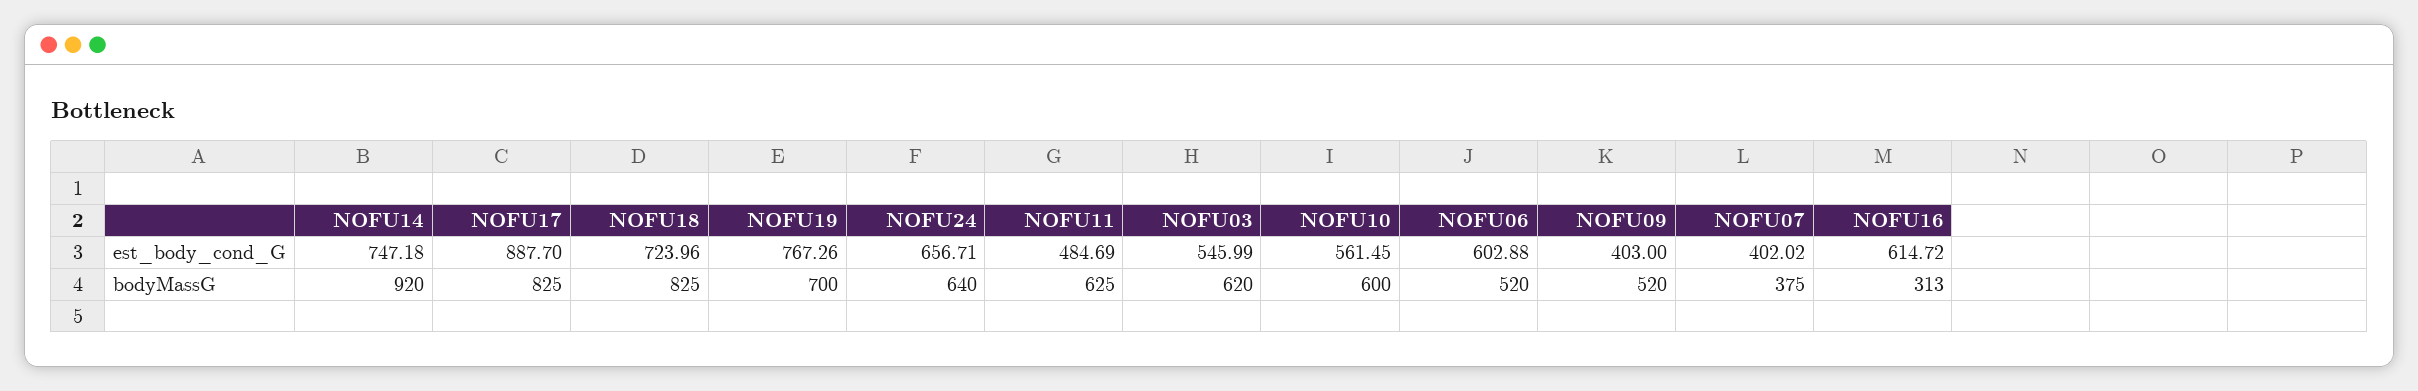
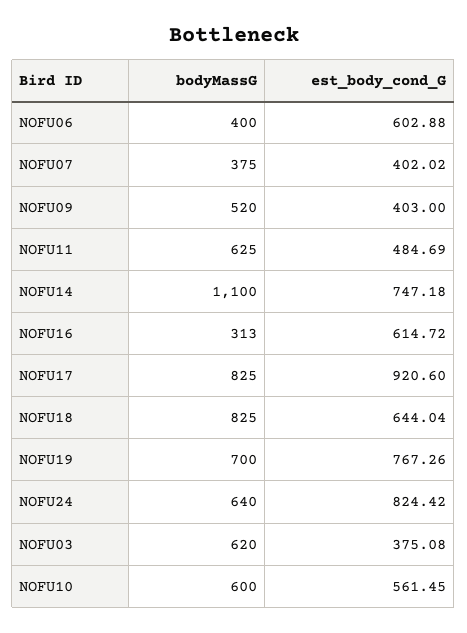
NOFU17, est_body_cond_G: 887.7 -> 920.6
NOFU18, est_body_cond_G: 723.96 -> 644.04
NOFU24, est_body_cond_G: 656.71 -> 824.42
NOFU03, est_body_cond_G: 545.99 -> 375.08
NOFU14, bodyMassG: 920 -> 1100
NOFU06, bodyMassG: 520 -> 400

